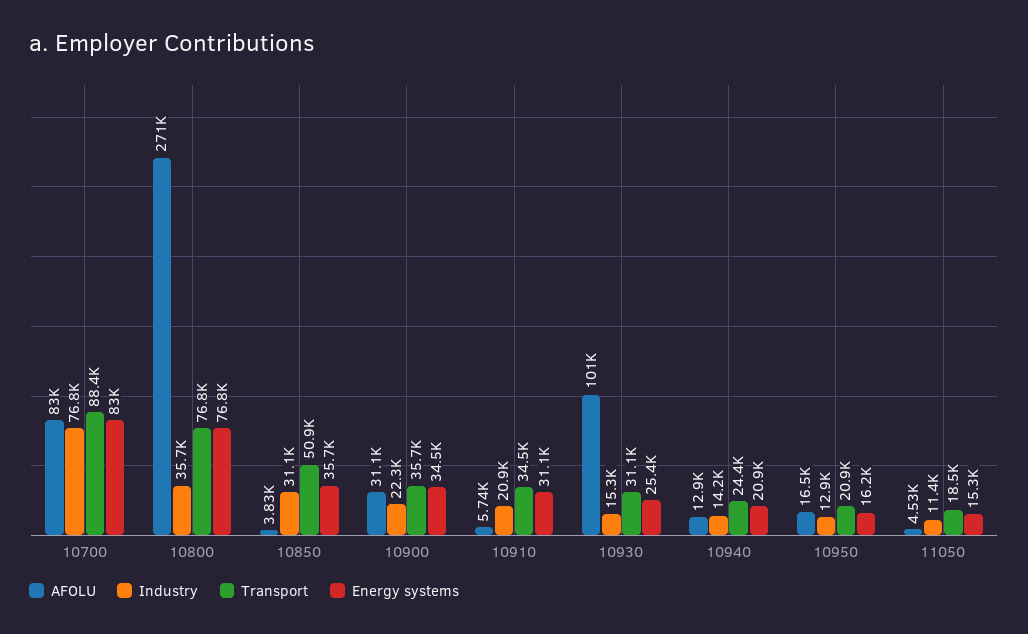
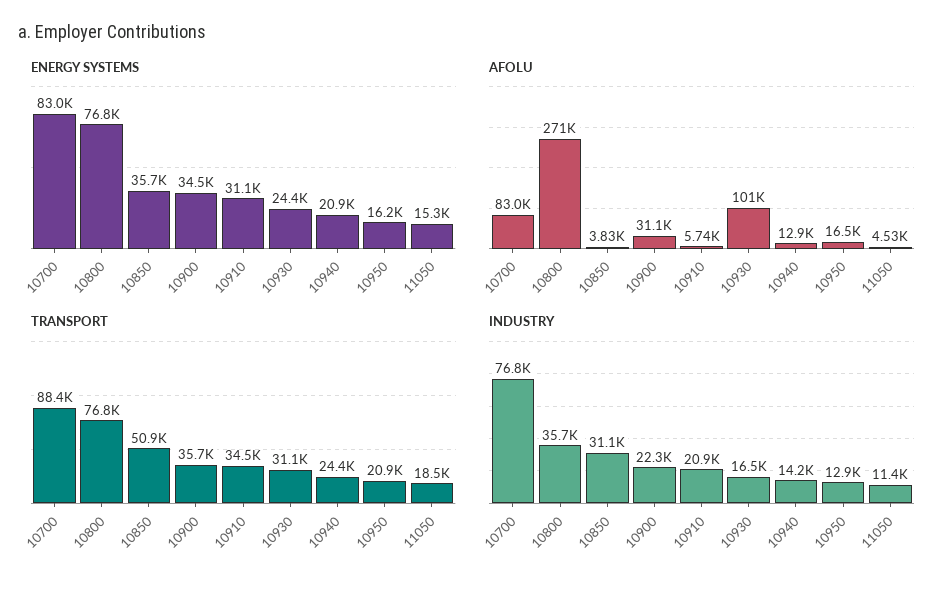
Industry, 10930: 15300 -> 16500
Energy systems, 10930: 25400 -> 24400

